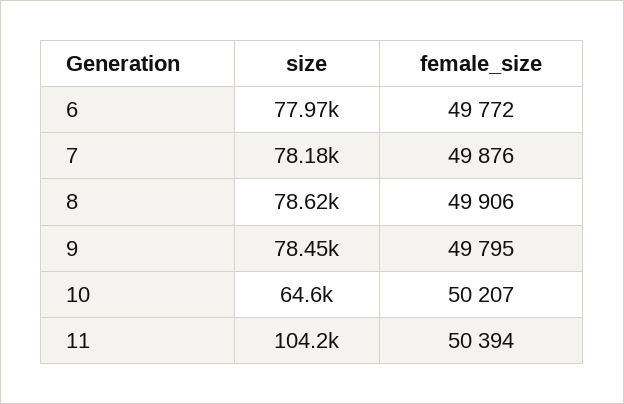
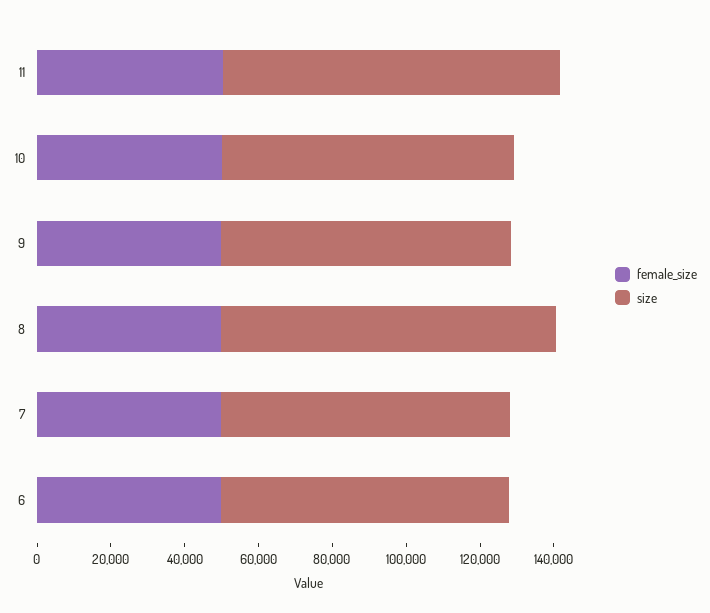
size, 8: 78620 -> 90000
size, 10: 64600 -> 80000
size, 11: 104200 -> 90000

